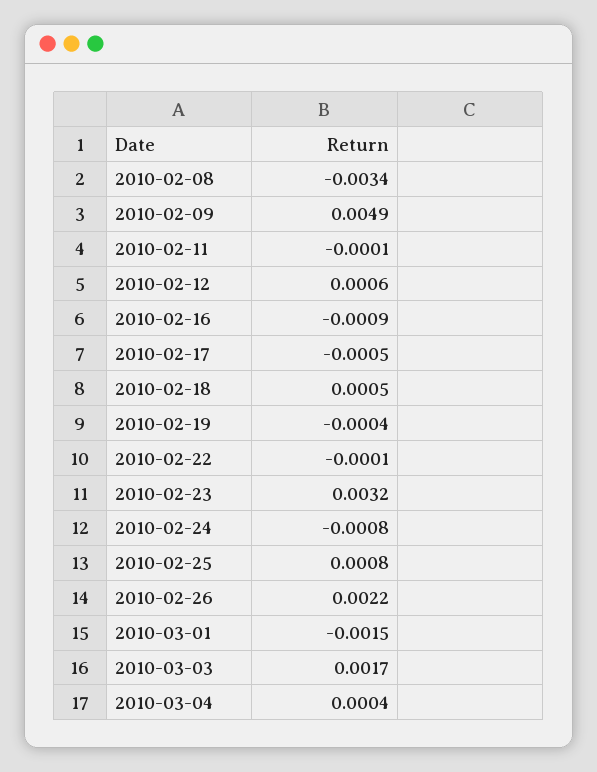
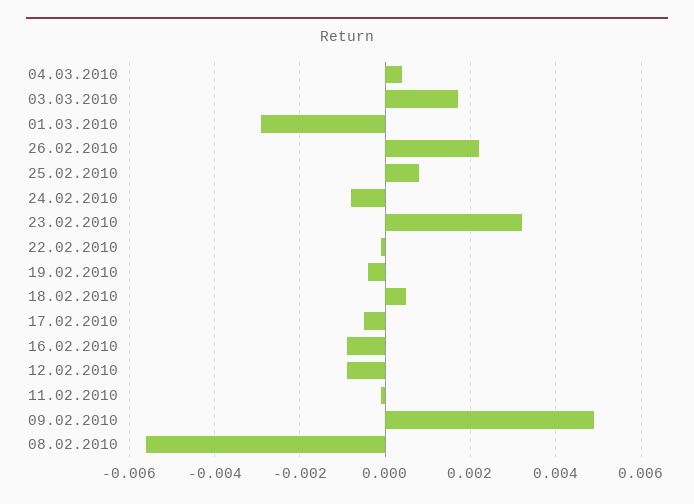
2010-02-08: -0.0034 -> -0.0055
2010-02-12: 0.0006 -> -0.001
2010-03-01: -0.0015 -> -0.003

